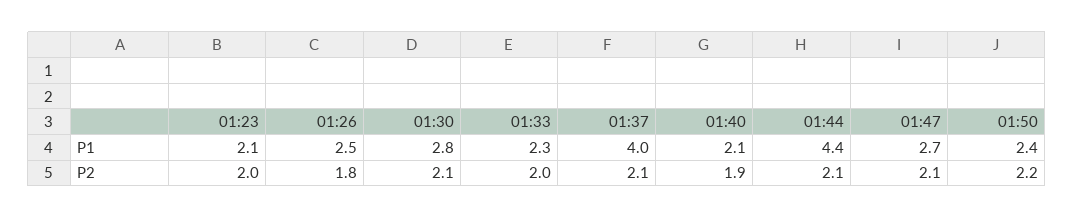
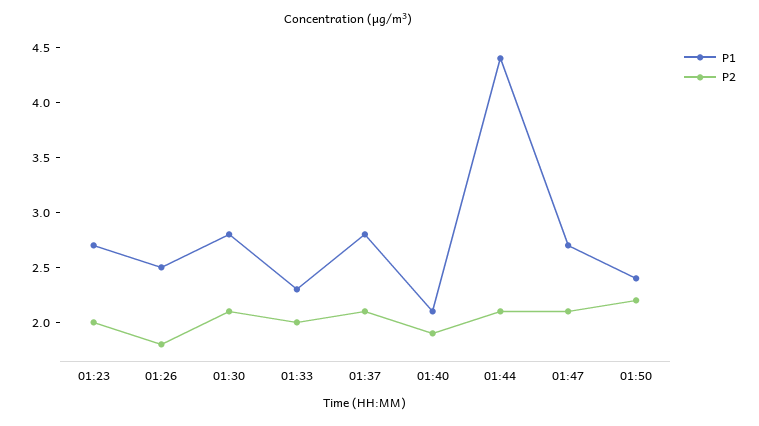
P1, 01:23: 2.1 -> 2.7
P1, 01:37: 4 -> 2.8

